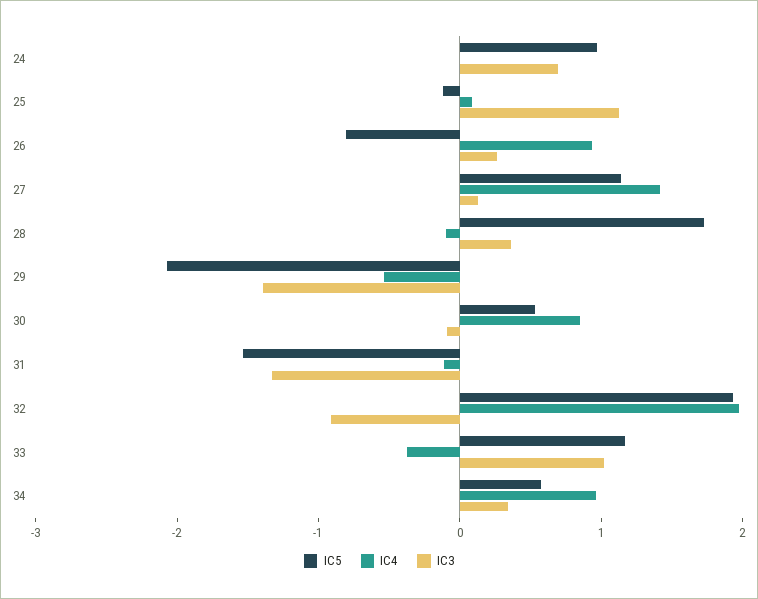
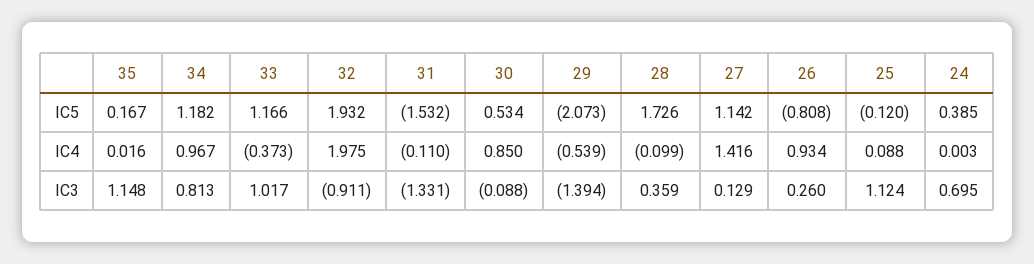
IC5, 24: 1 -> 0.385
IC5, 34: 0.6 -> 1.182
IC3, 34: 0.4 -> 0.813
IC5, 35: none -> 0.167
IC4, 35: none -> 0.016
IC3, 35: none -> 1.148

